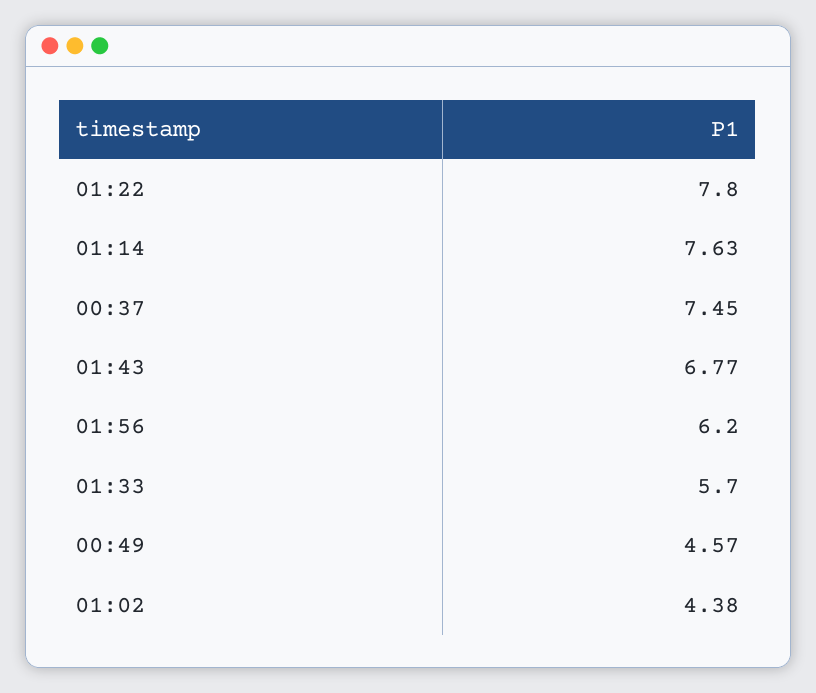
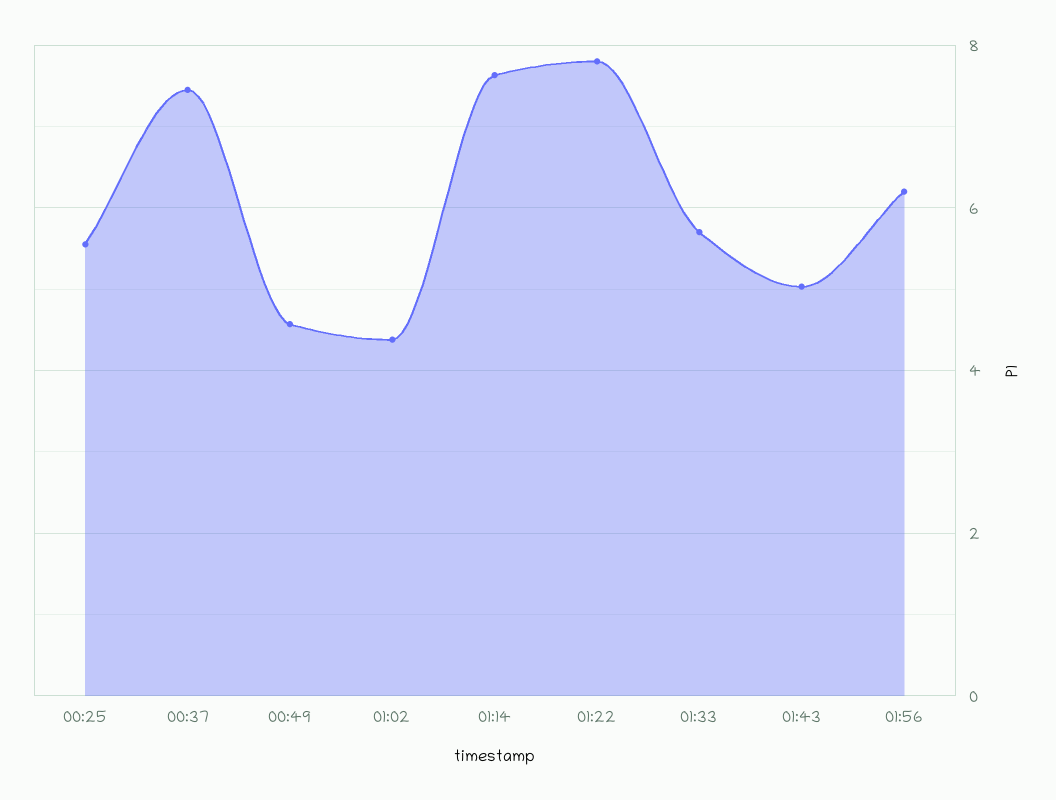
01:43: 6.77 -> 5
00:25: none -> 5.6

